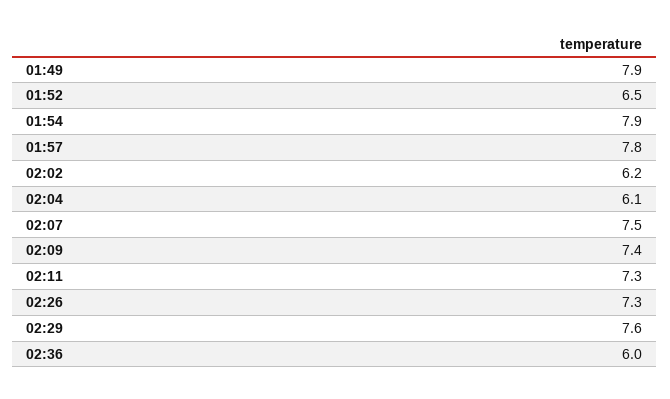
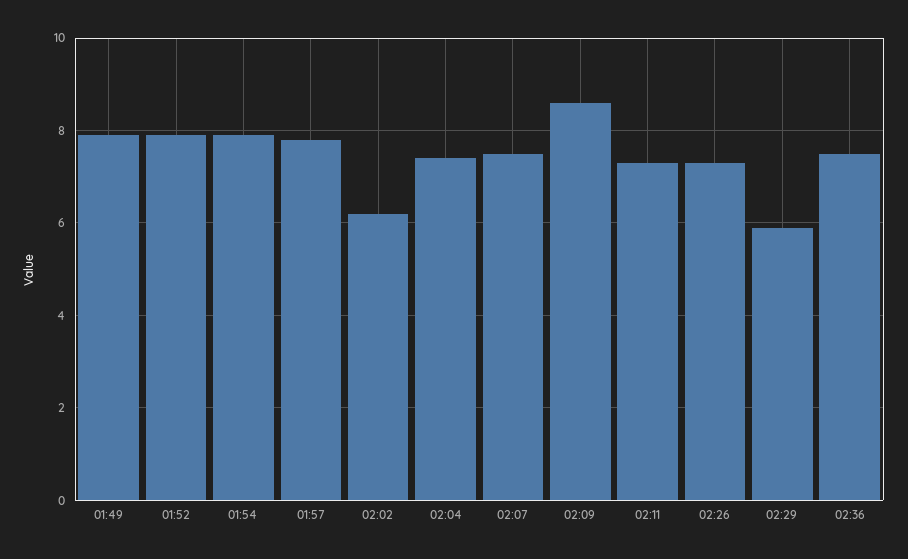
01:52: 6.5 -> 8
02:04: 6.1 -> 7.5
02:09: 7.4 -> 8.5
02:29: 7.6 -> 6
02:36: 6 -> 7.5

